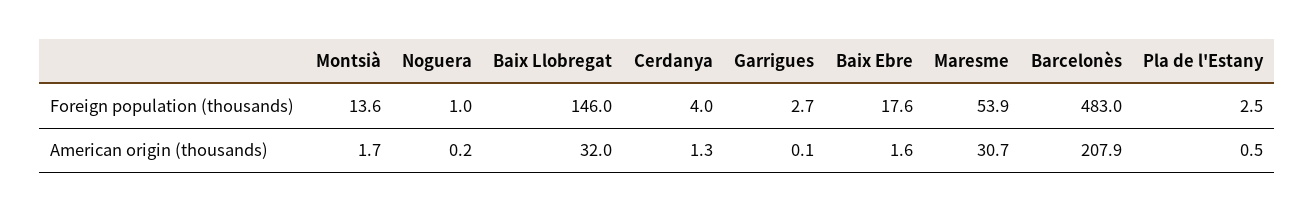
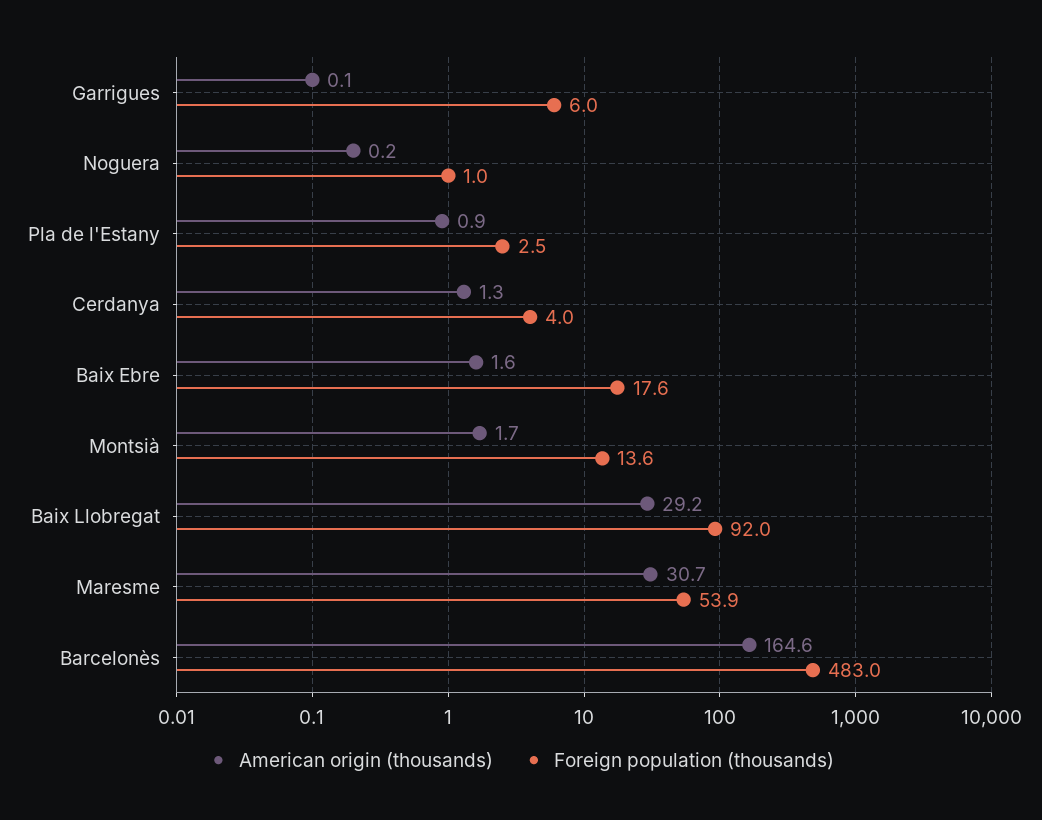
Foreign population (thousands), Baix Llobregat: 146 -> 92
Foreign population (thousands), Garrigues: 2.7 -> 6
American origin (thousands), Baix Llobregat: 32 -> 29.2
American origin (thousands), Barcelonès: 207.9 -> 164.6
American origin (thousands), Pla de l'Estany: 0.5 -> 0.9

